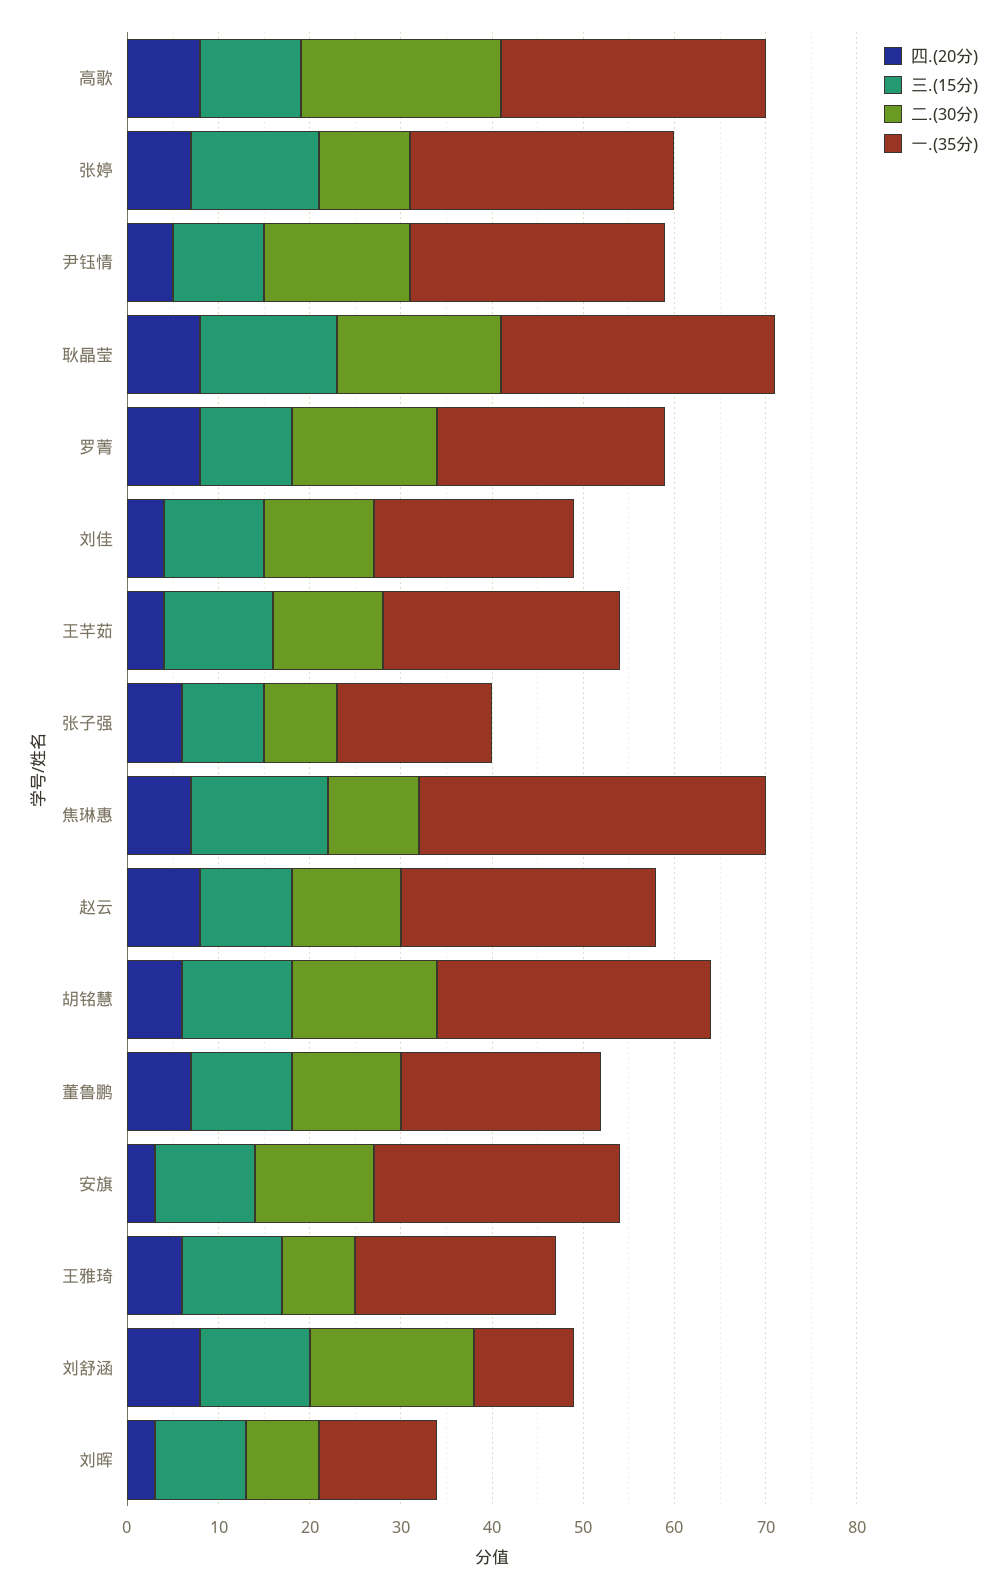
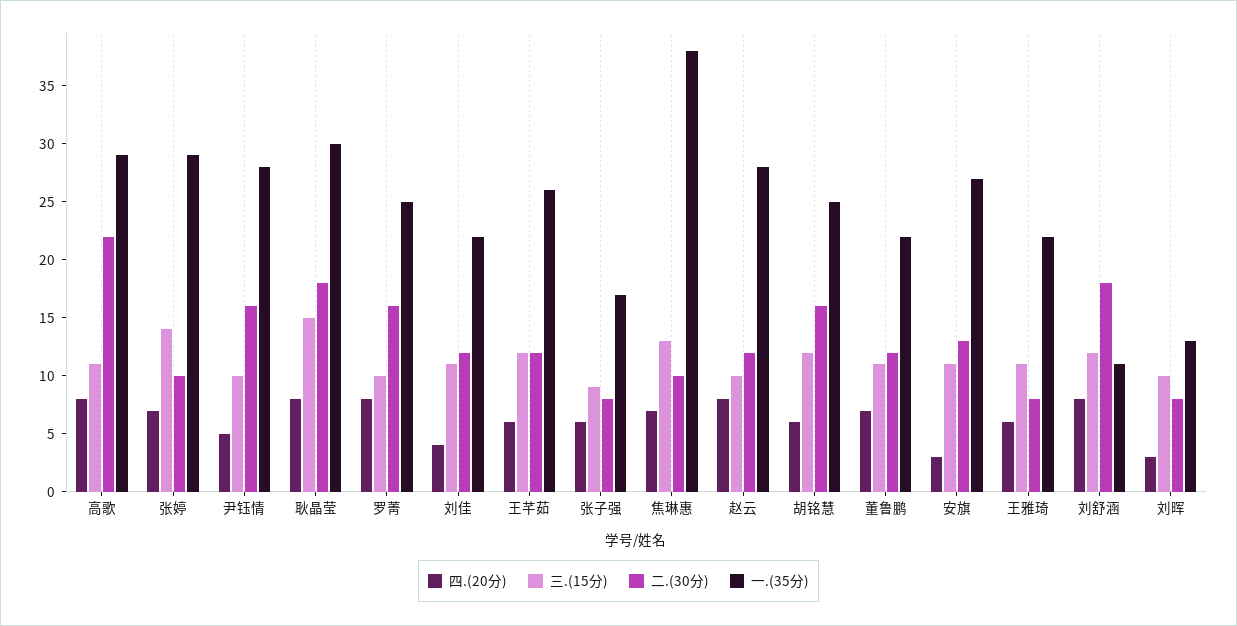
四.(20分), 王芊茹: 4 -> 6
三.(15分), 焦琳惠: 15 -> 13
一.(35分), 胡铭慧: 30 -> 25

